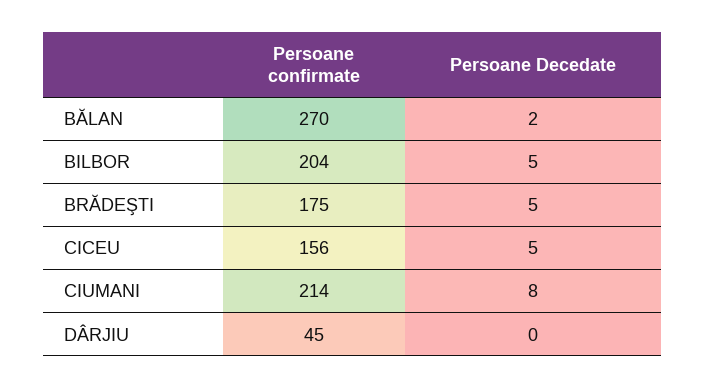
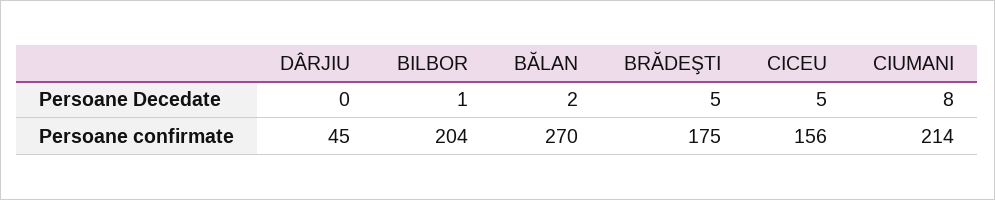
Persoane Decedate, BILBOR: 5 -> 1

